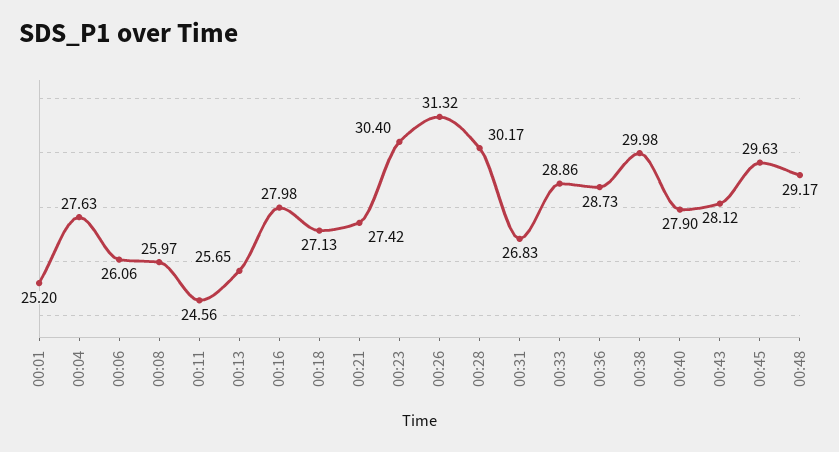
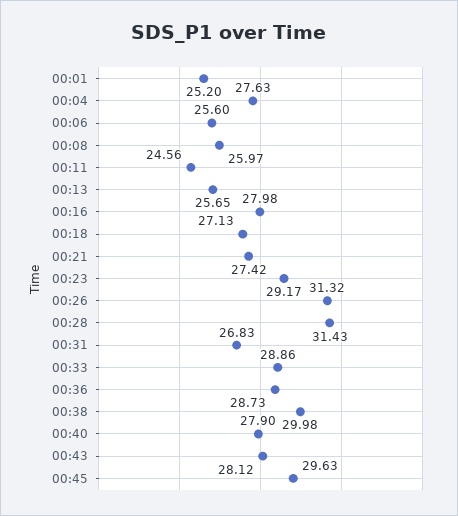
00:06: 26.06 -> 25.6
00:23: 30.4 -> 29.17
00:28: 30.17 -> 31.43
00:48: 29.17 -> none

